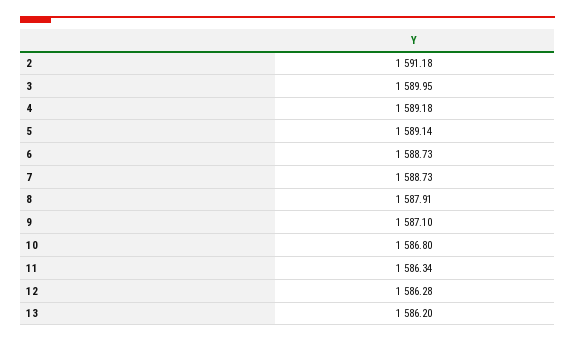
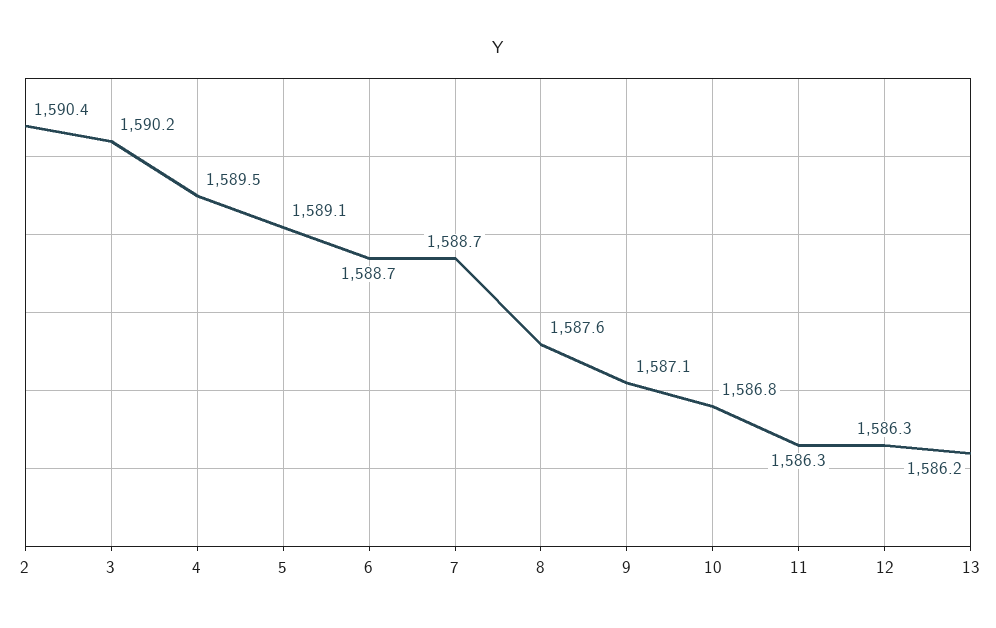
2: 1591.18 -> 1590.4
3: 1589.95 -> 1590.2
4: 1589.18 -> 1589.5
8: 1587.91 -> 1587.6

